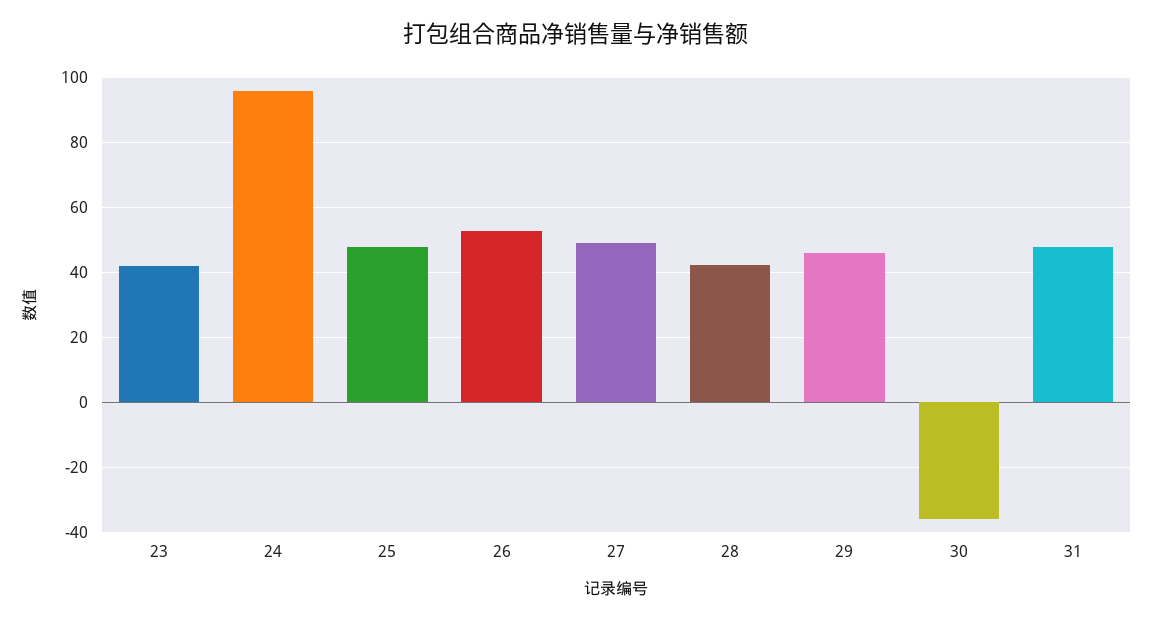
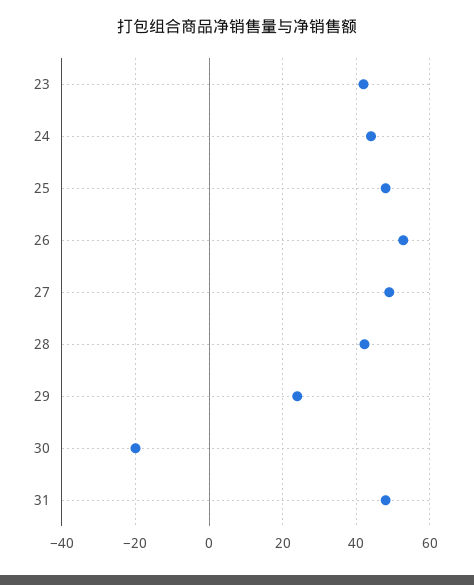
24: 96 -> 44
29: 46 -> 24
30: -36 -> -20

